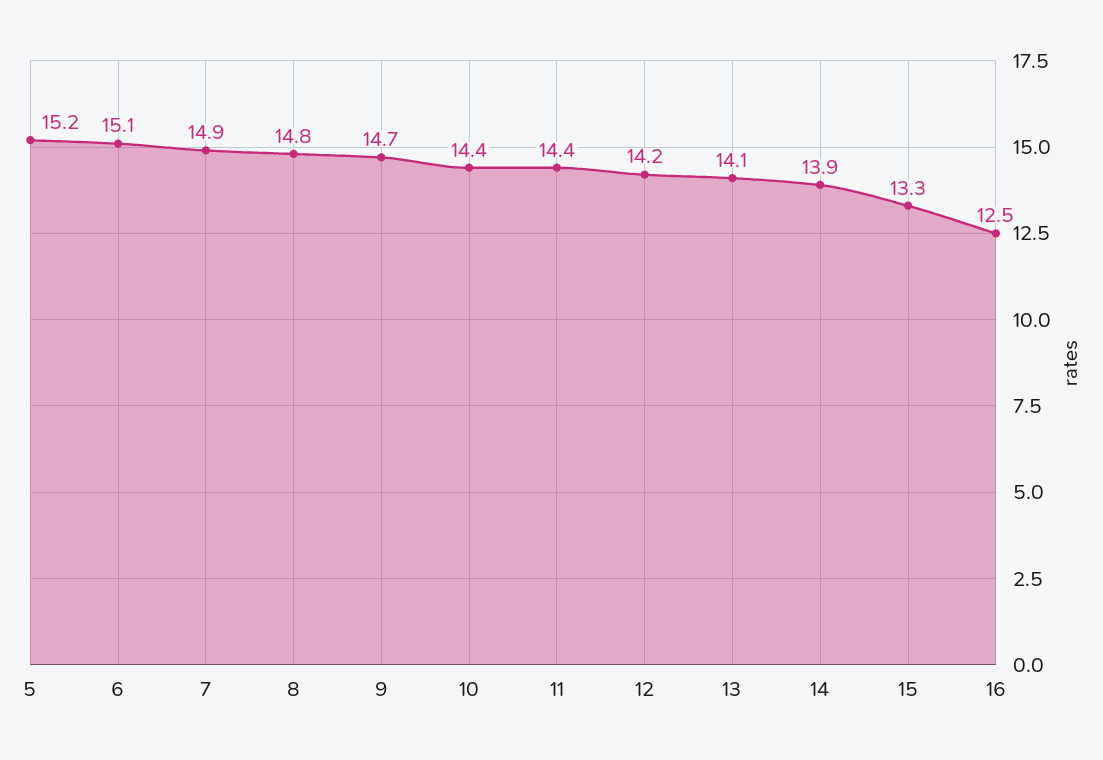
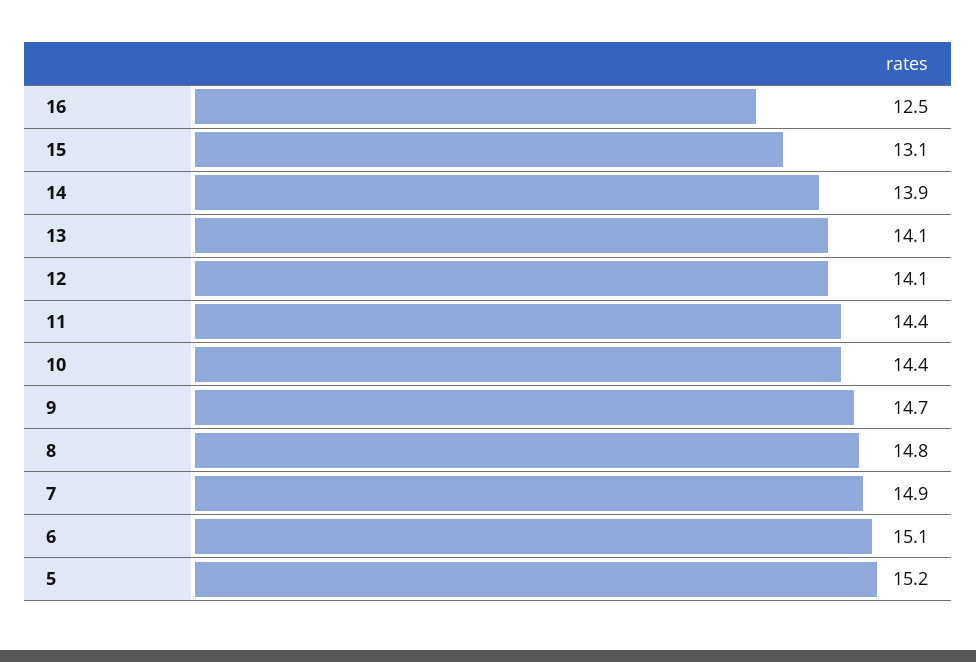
12: 14.2 -> 14.1
15: 13.3 -> 13.1

